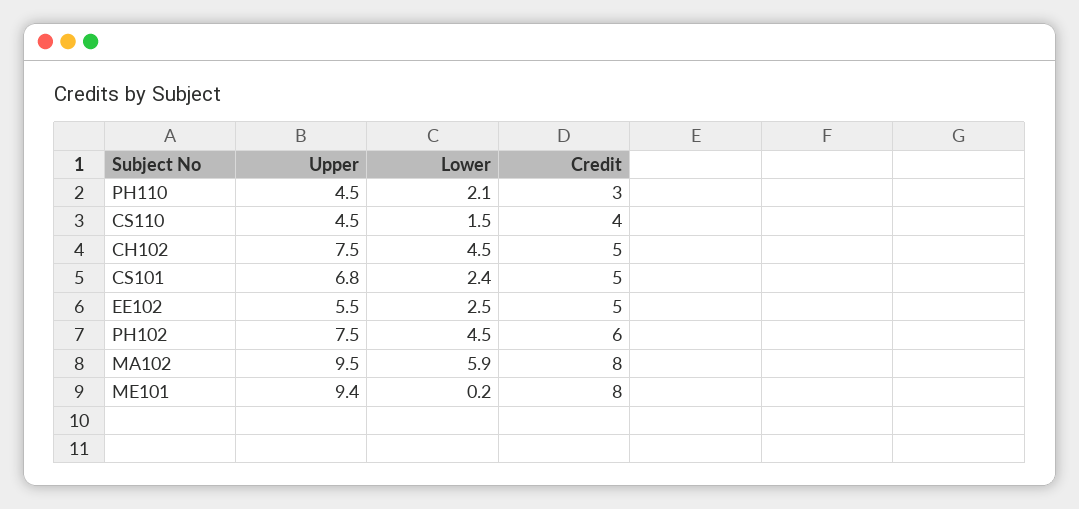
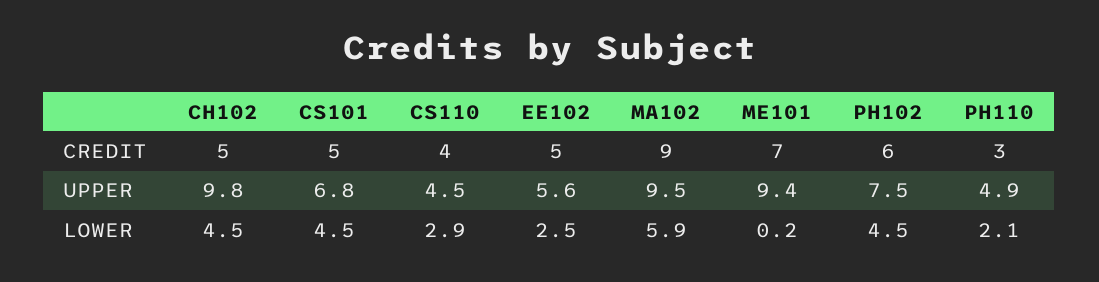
Upper, PH110: 4.5 -> 4.9
Lower, CS110: 1.5 -> 2.9
Upper, CH102: 7.5 -> 9.8
Lower, CS101: 2.4 -> 4.5
Upper, EE102: 5.5 -> 5.6
Credit, MA102: 8 -> 9
Credit, ME101: 8 -> 7

